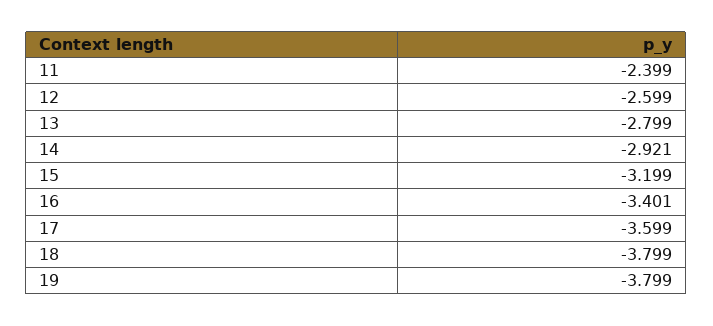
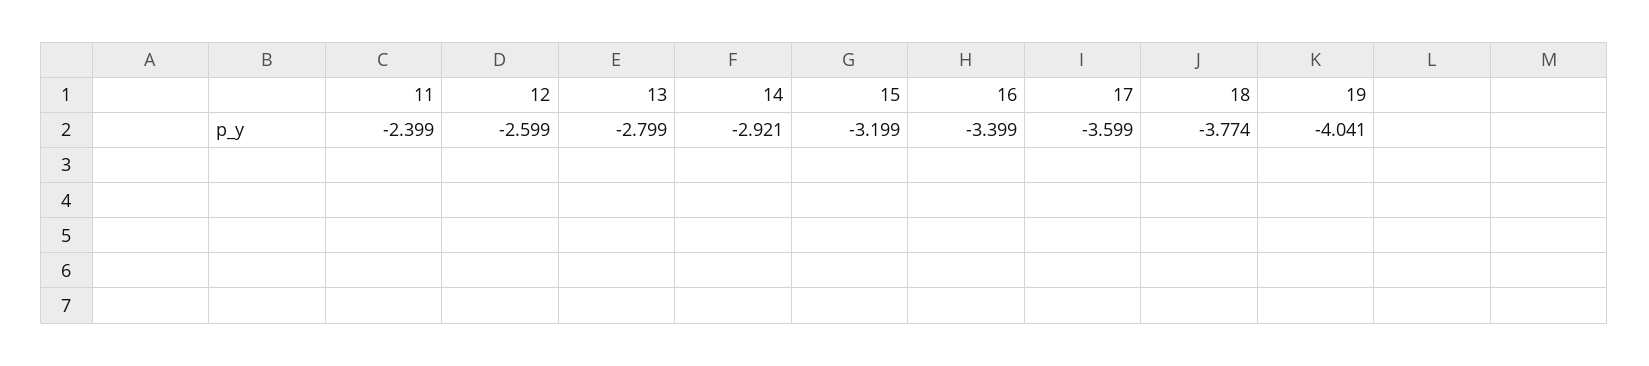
16: -3.401 -> -3.399
18: -3.799 -> -3.774
19: -3.799 -> -4.041

